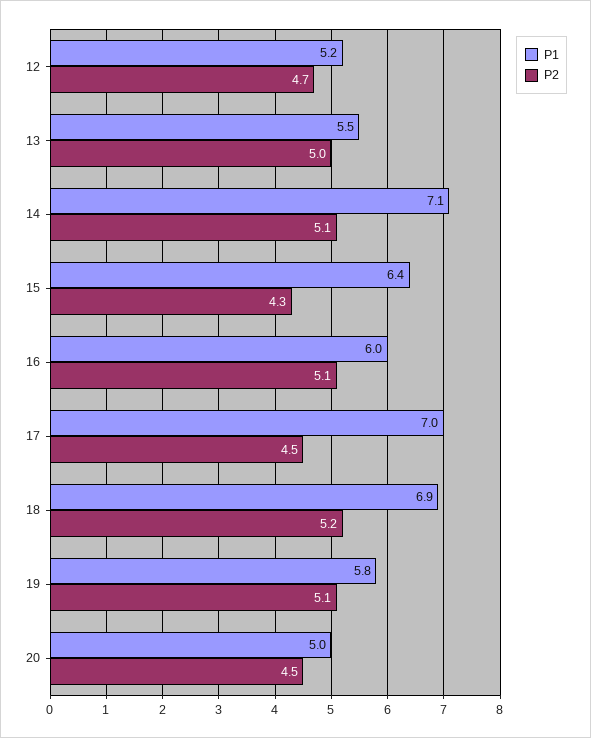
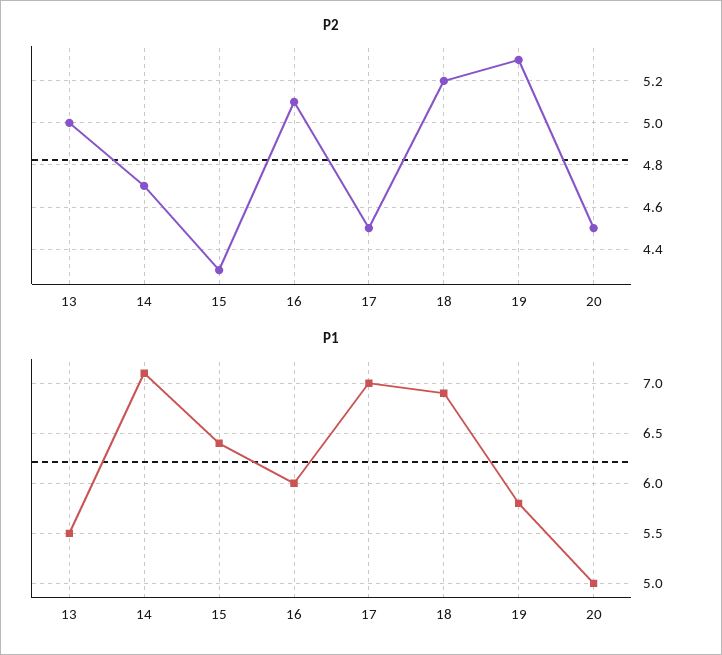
P1, 12: 5.2 -> none
P2, 12: 4.7 -> none
P2, 14: 5.1 -> 4.7
P2, 19: 5.1 -> 5.3

